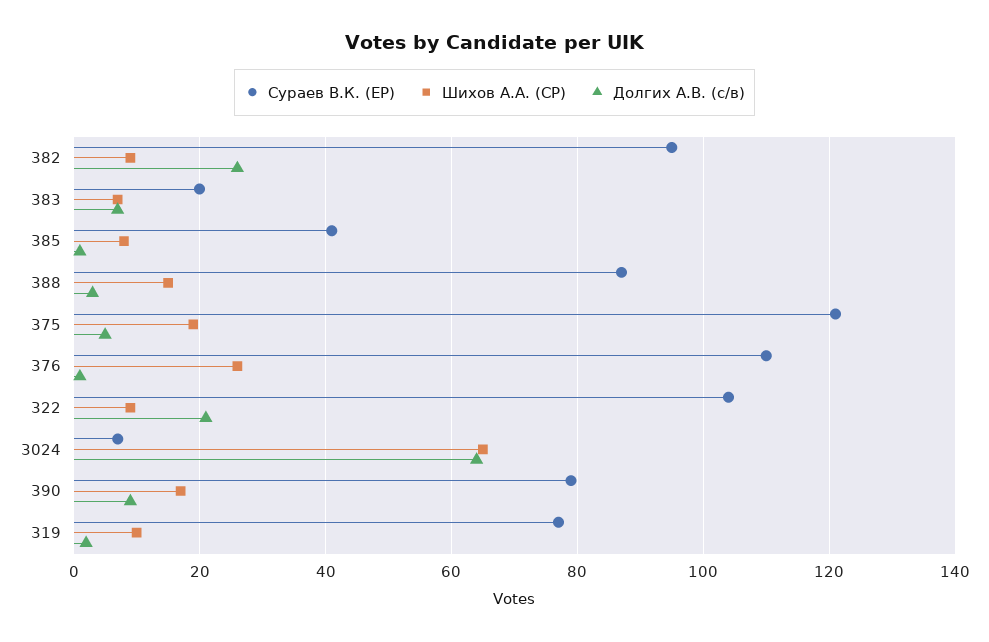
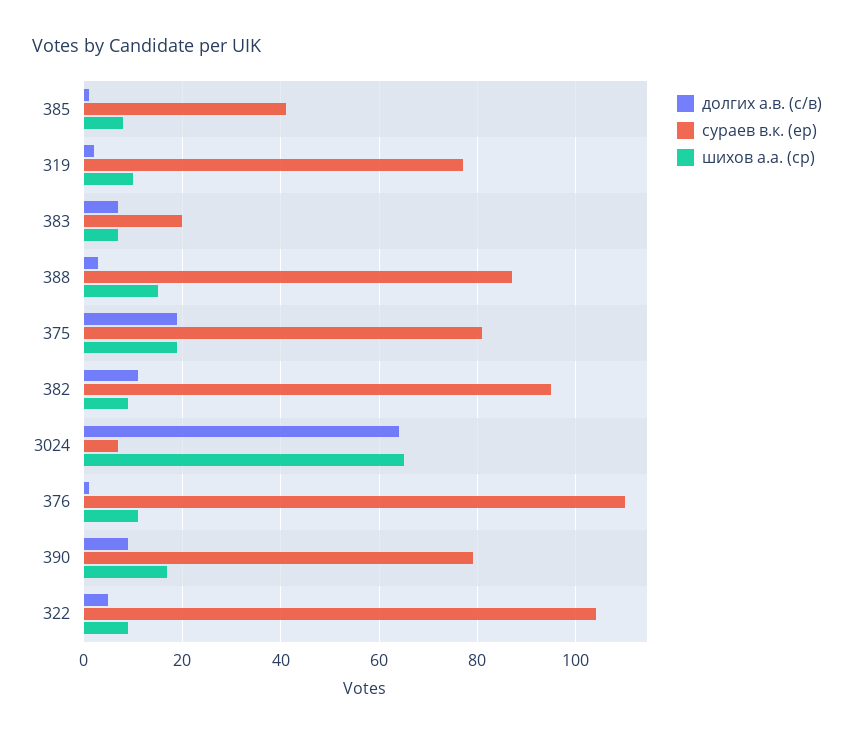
Долгих А.В. (с/в), 382: 25 -> 10
Сураев В.К. (ЕР), 375: 120 -> 80
Долгих А.В. (с/в), 375: 5 -> 20
Шихов А.А. (СР), 376: 25 -> 10
Долгих А.В. (с/в), 322: 20 -> 5

